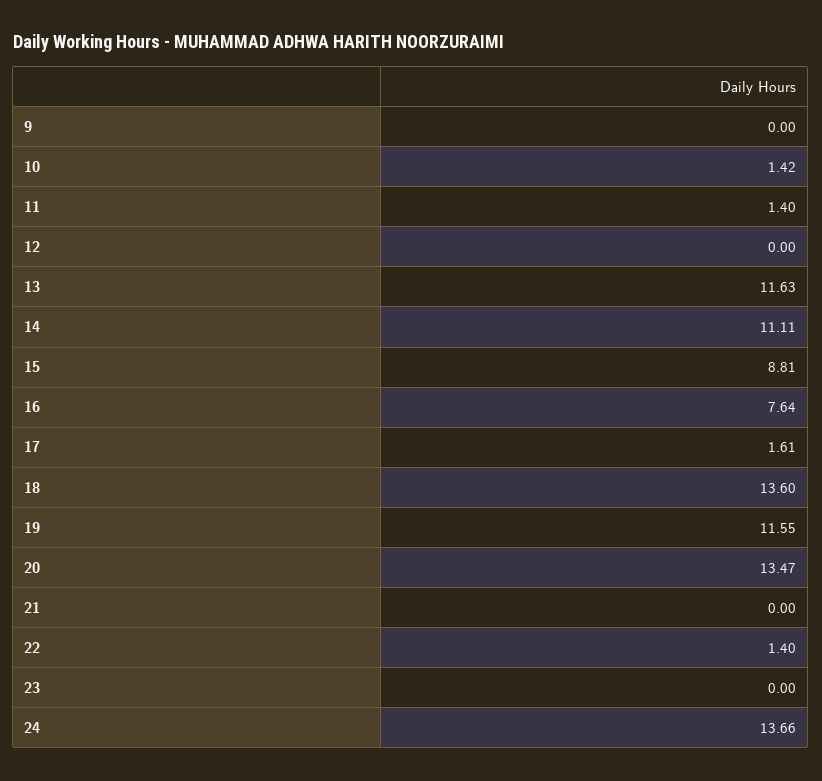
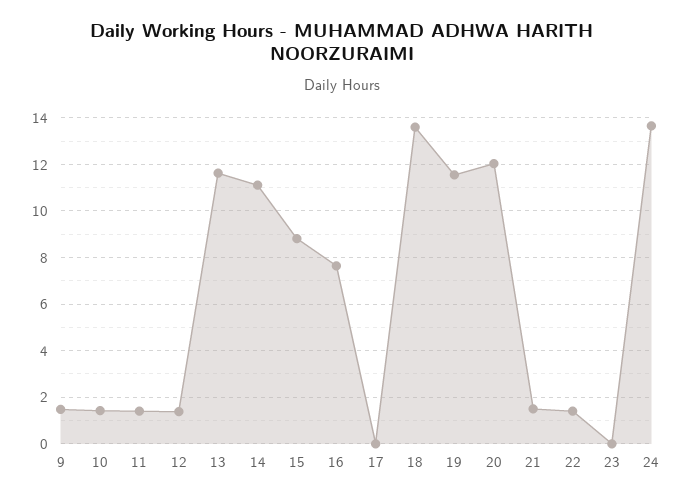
9: 0 -> 1.5
12: 0 -> 1.5
17: 1.61 -> 0
20: 13.47 -> 12
21: 0 -> 1.5

